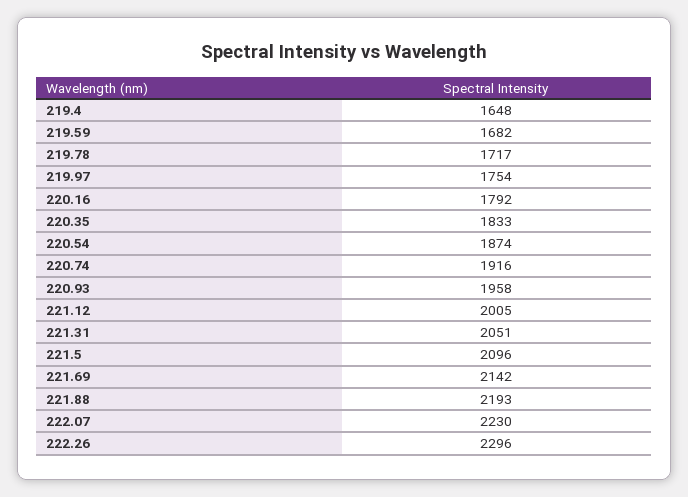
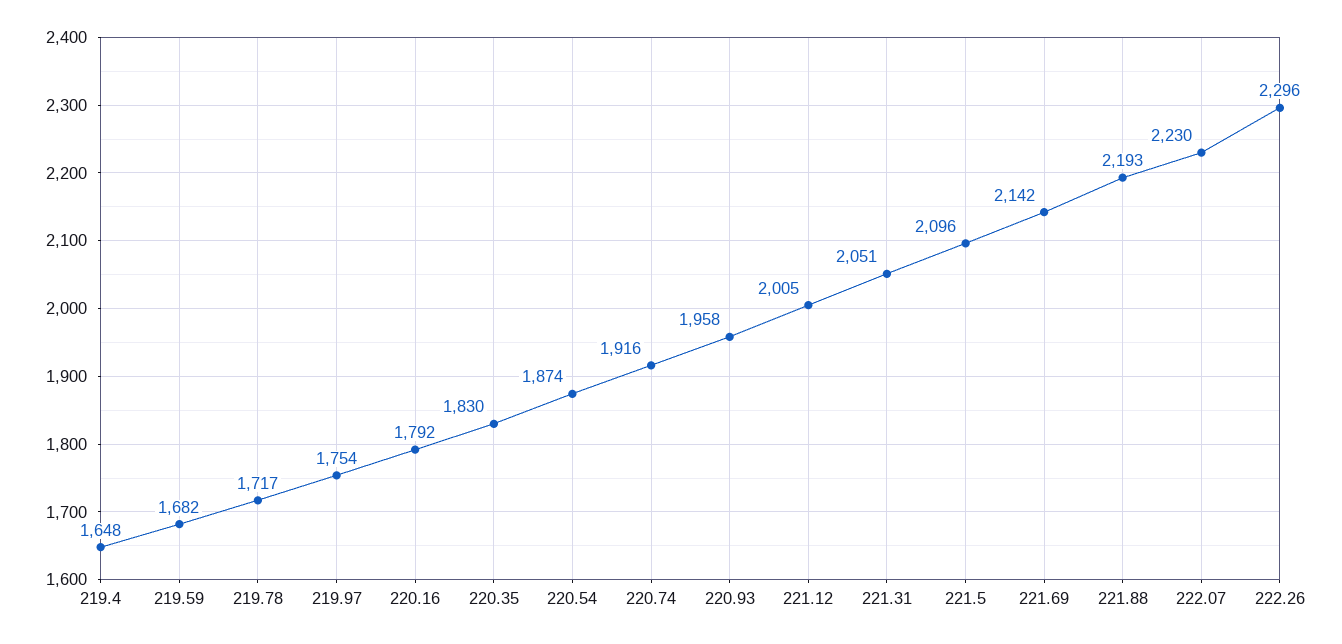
220.35: 1833 -> 1830

